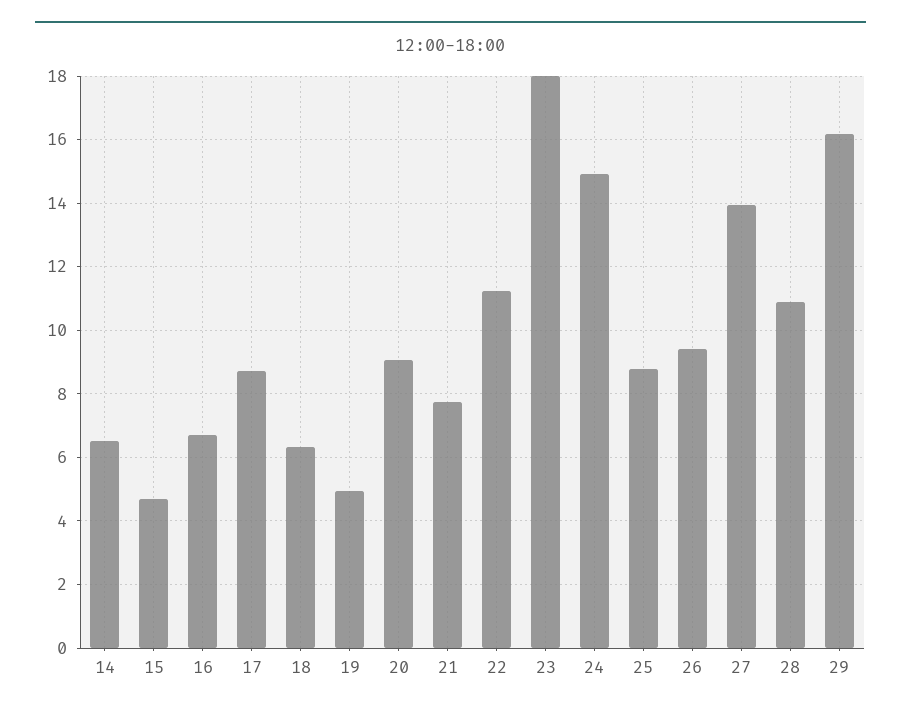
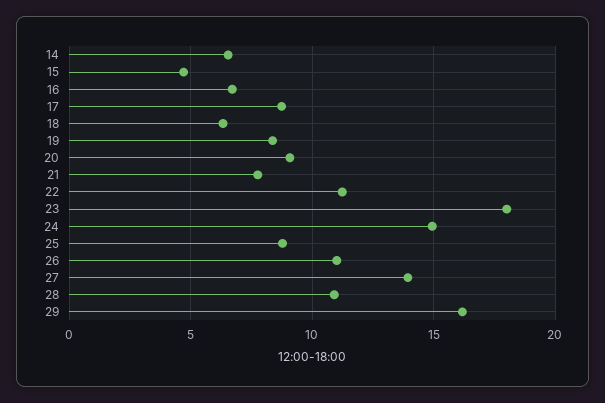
19: 5 -> 8.5
26: 9.4 -> 11

